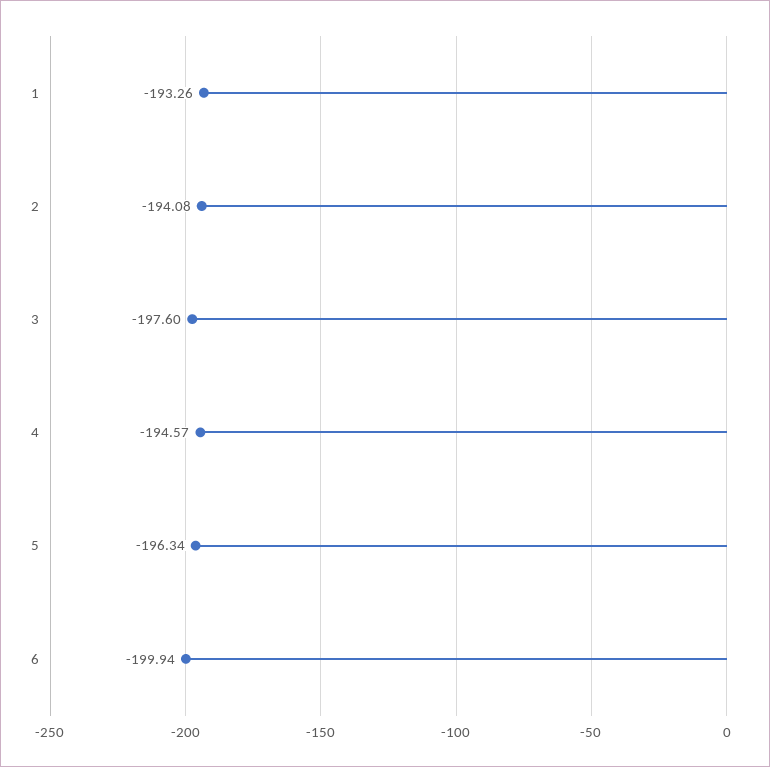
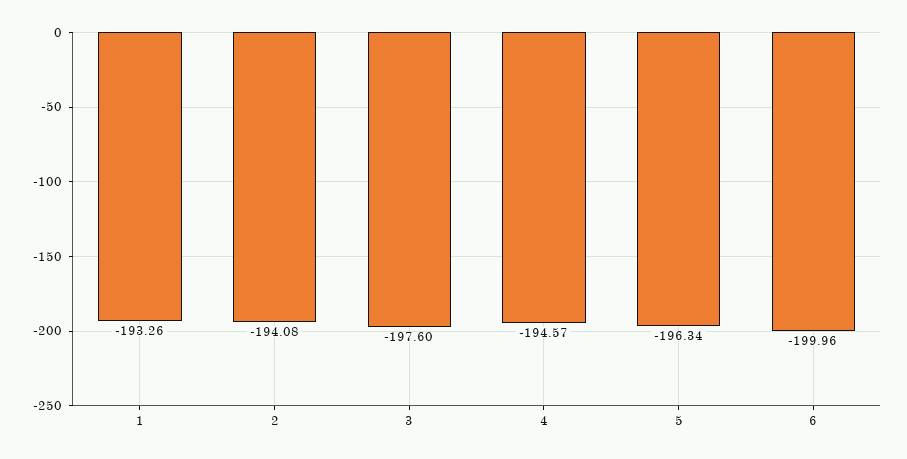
6: -199.94 -> -199.96

